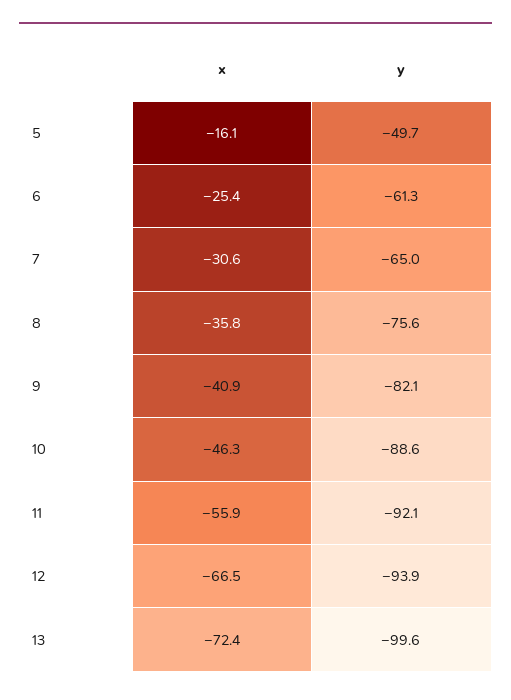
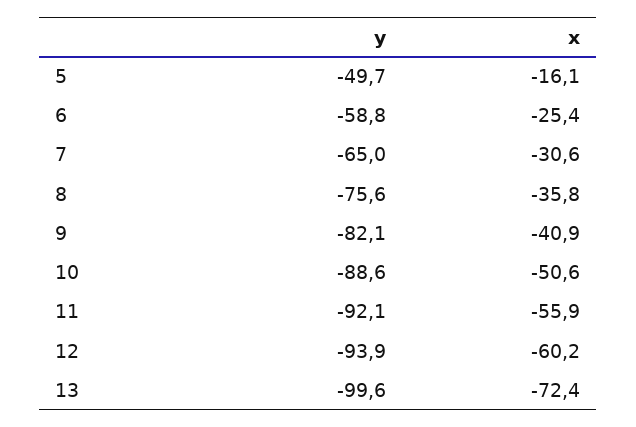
y, 6: -61.3 -> -58.8
x, 10: -46.3 -> -50.6
x, 12: -66.5 -> -60.2

